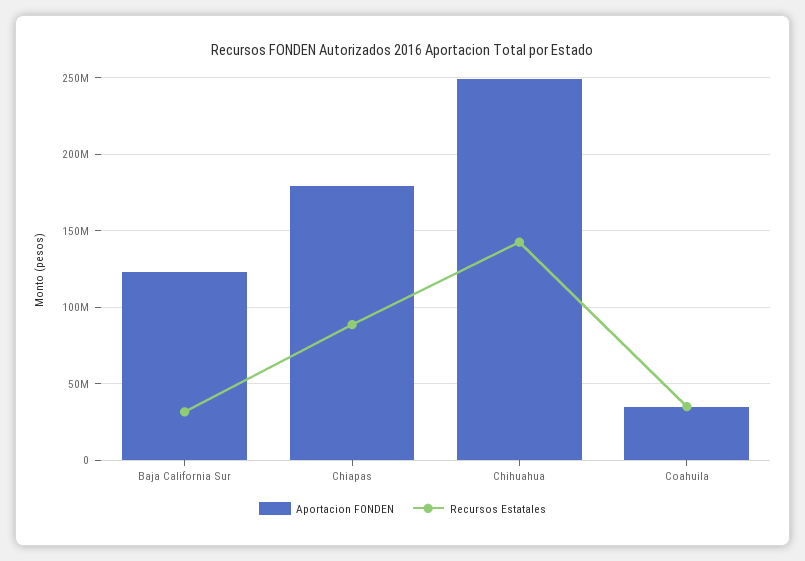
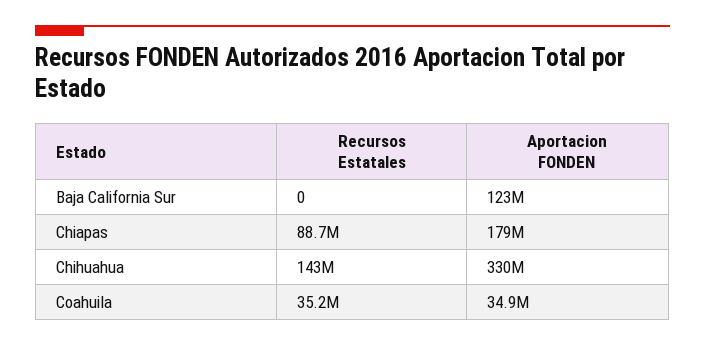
Recursos Estatales, Baja California Sur: 30000000 -> 0
Aportacion FONDEN, Chihuahua: 250000000 -> 330000000

